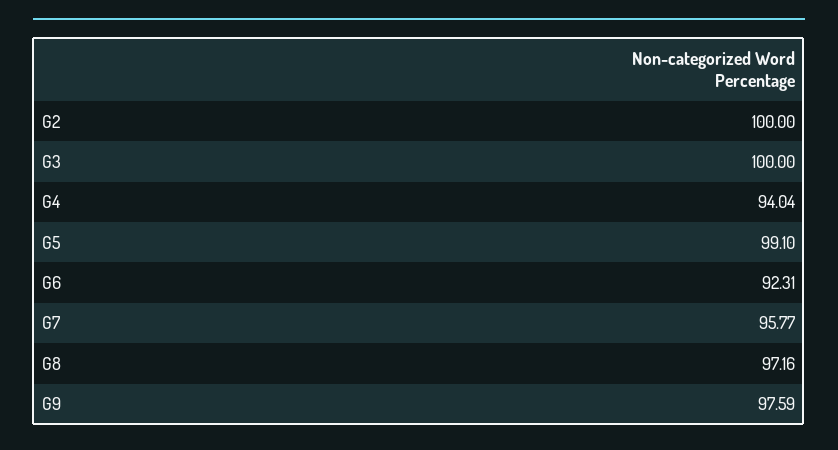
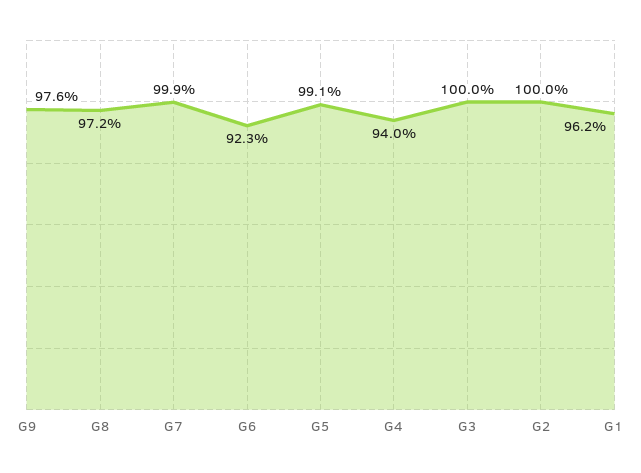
G7: 95.77 -> 99.9
G1: none -> 96.2

